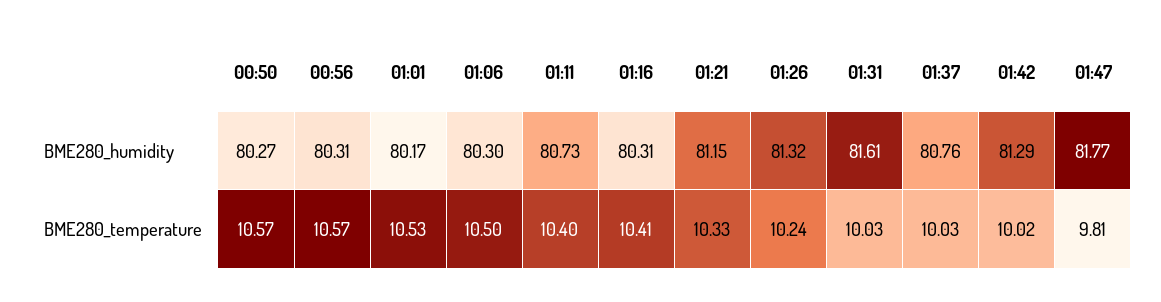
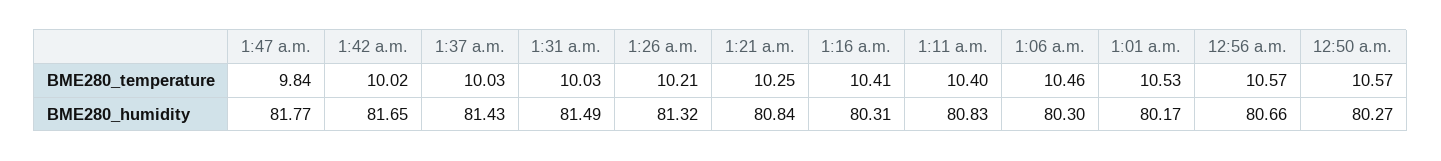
00:56, BME280_humidity: 80.31 -> 80.66
01:11, BME280_humidity: 80.73 -> 80.83
01:21, BME280_humidity: 81.15 -> 80.84
01:31, BME280_humidity: 81.61 -> 81.49
01:37, BME280_humidity: 80.76 -> 81.43
01:42, BME280_humidity: 81.29 -> 81.65
01:06, BME280_temperature: 10.5 -> 10.46
01:21, BME280_temperature: 10.33 -> 10.25
01:26, BME280_temperature: 10.24 -> 10.21
01:47, BME280_temperature: 9.81 -> 9.84

